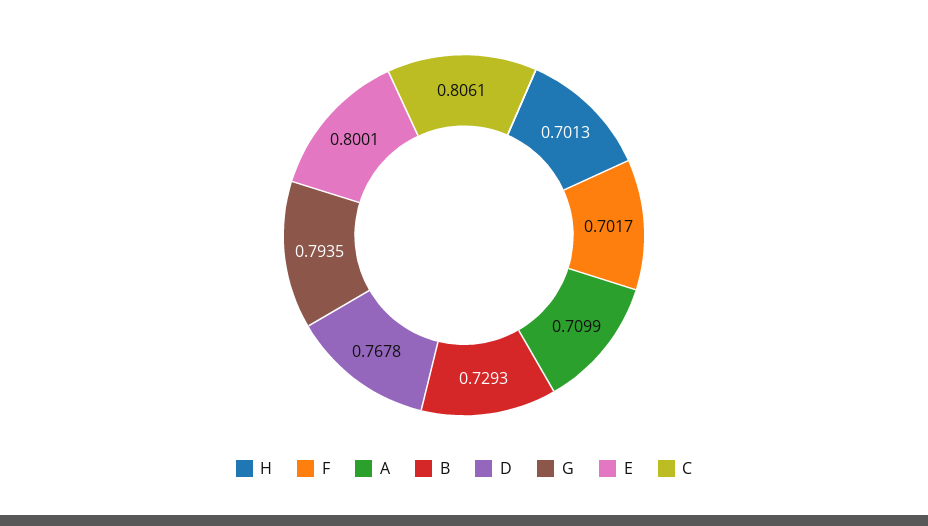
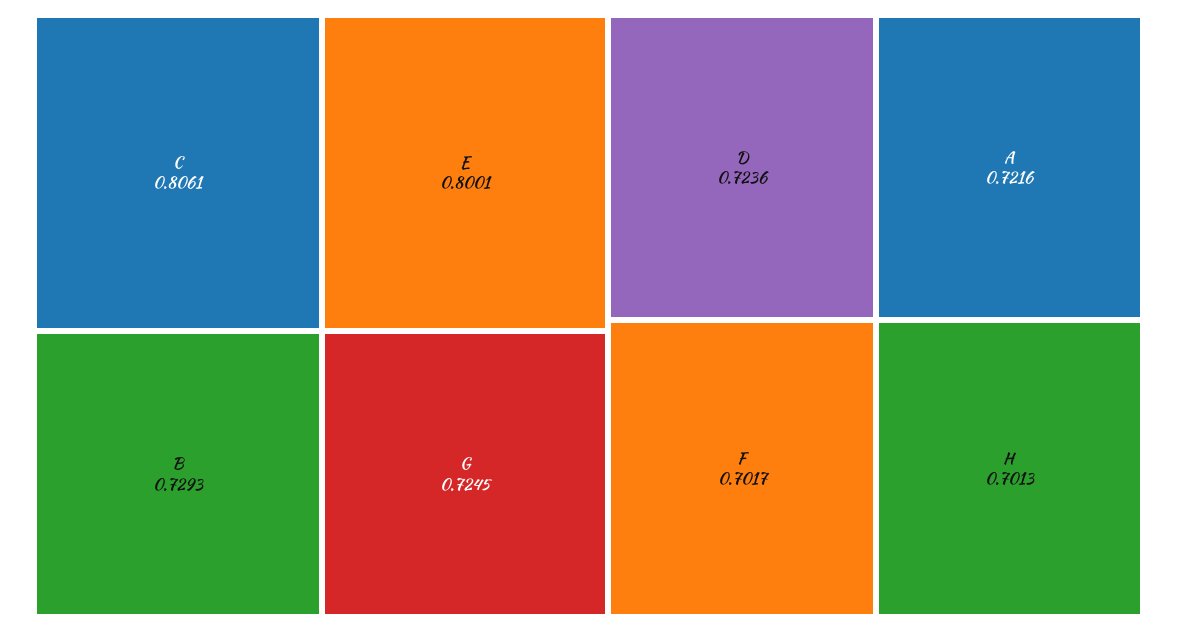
A: 0.7099 -> 0.7216
D: 0.7678 -> 0.7236
G: 0.7935 -> 0.7245

